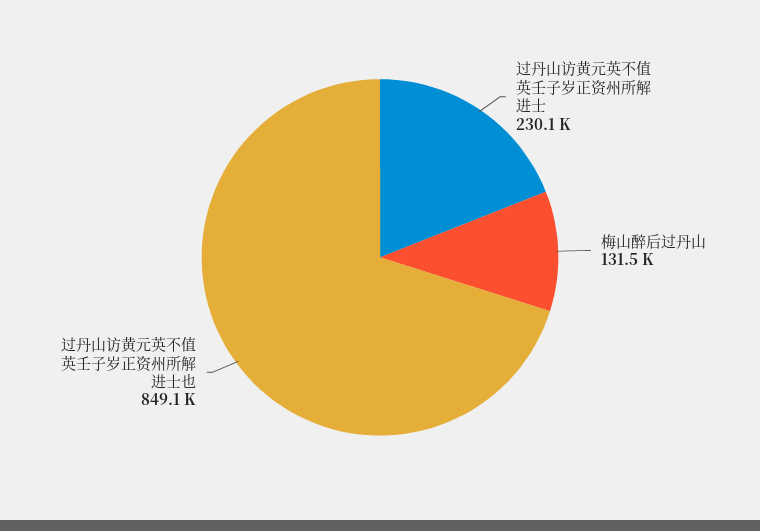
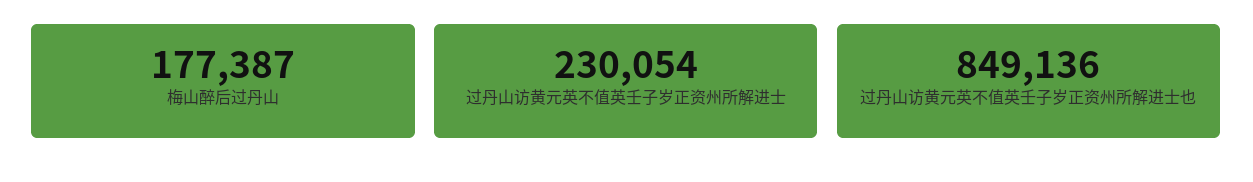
梅山醉后过丹山: 131500 -> 177387

